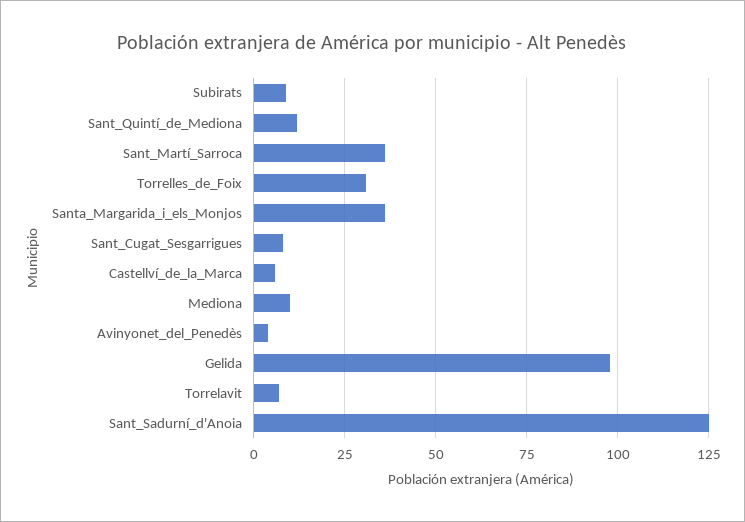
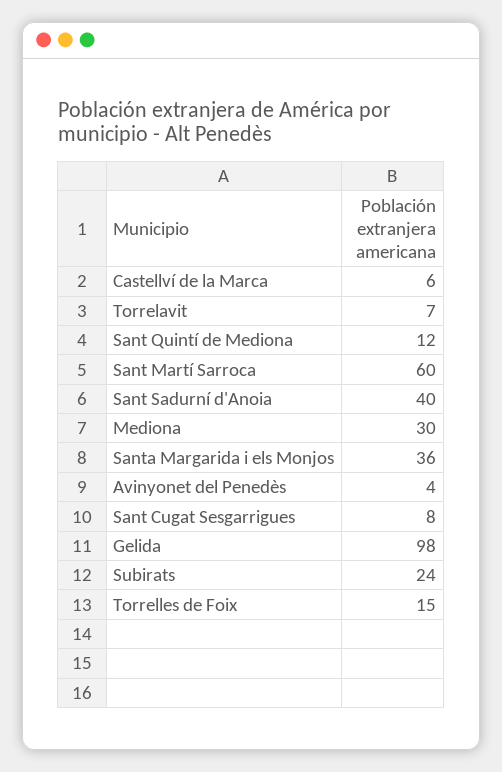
Subirats: 10 -> 24
Sant_Martí_Sarroca: 35 -> 60
Torrelles_de_Foix: 30 -> 15
Mediona: 10 -> 30
Sant_Sadurní_d'Anoia: 125 -> 40

